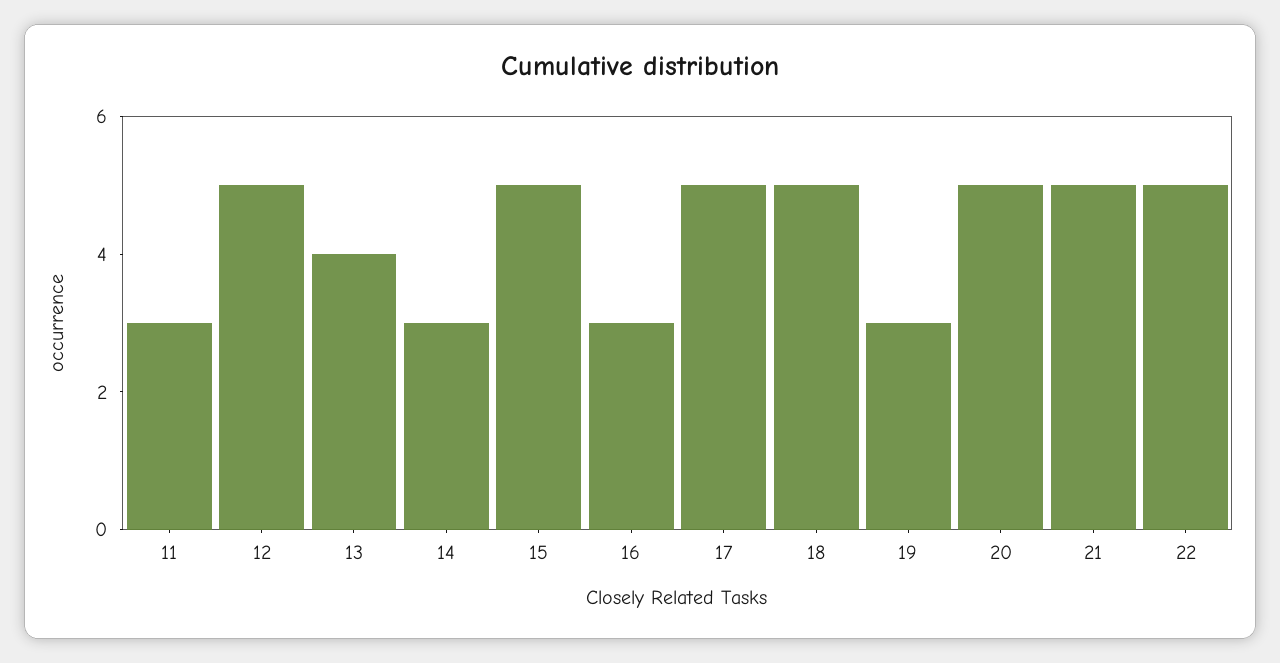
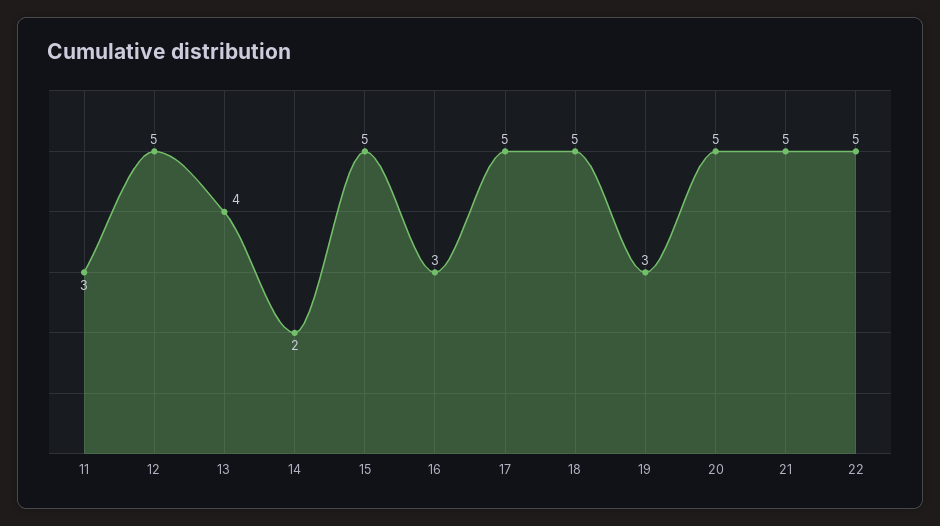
14: 3 -> 2

